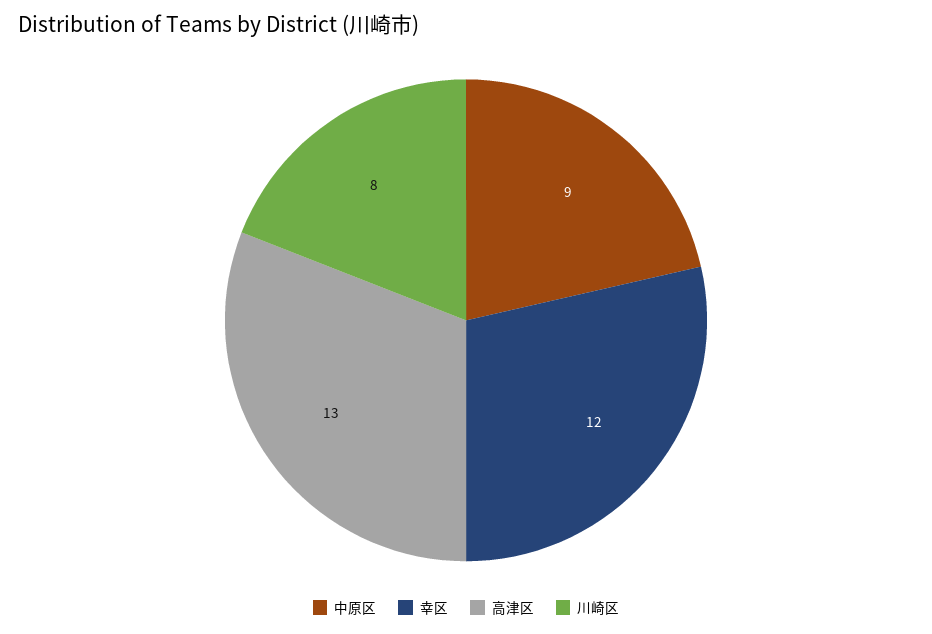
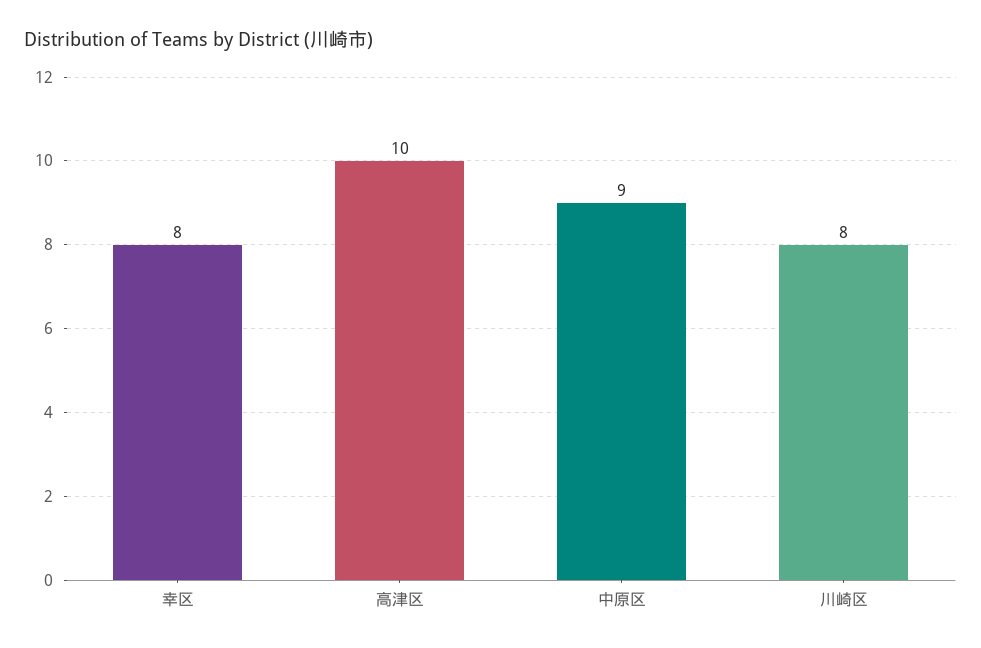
幸区: 12 -> 8
高津区: 13 -> 10

